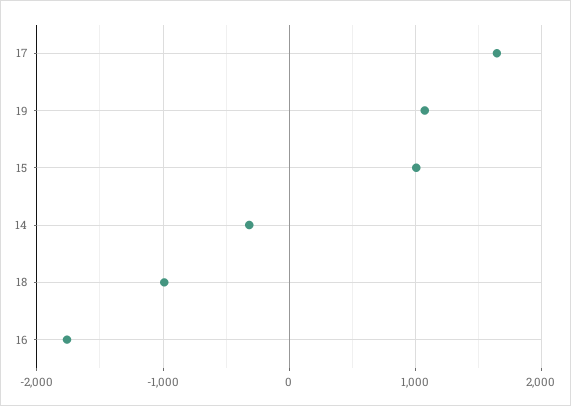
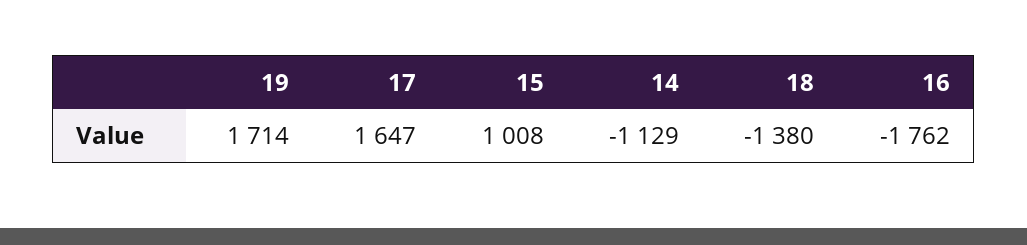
19: 1100 -> 1714
14: -300 -> -1129
18: -1000 -> -1380

